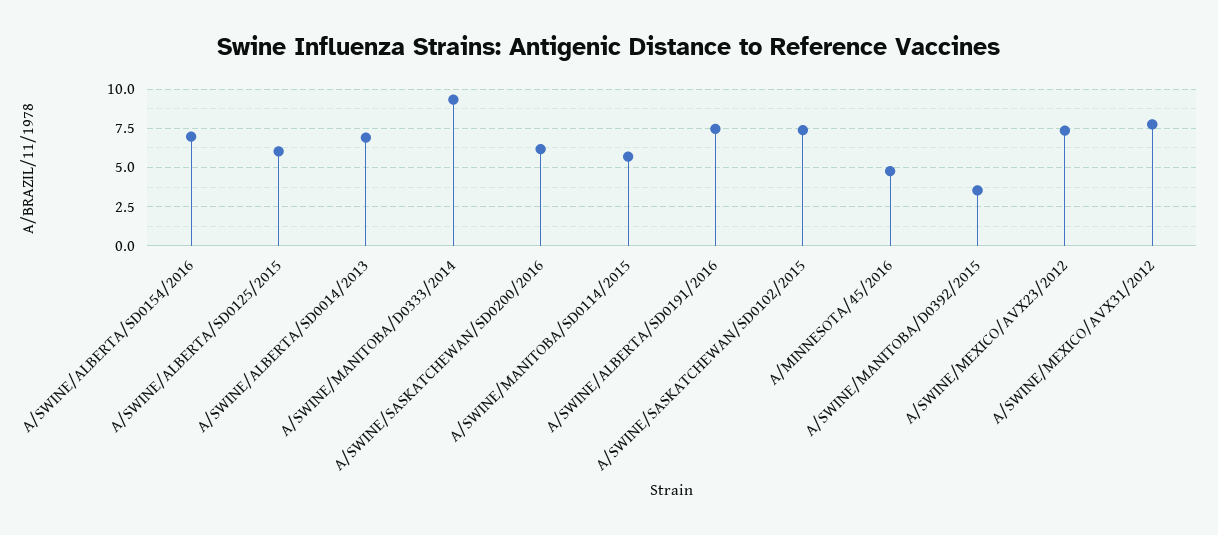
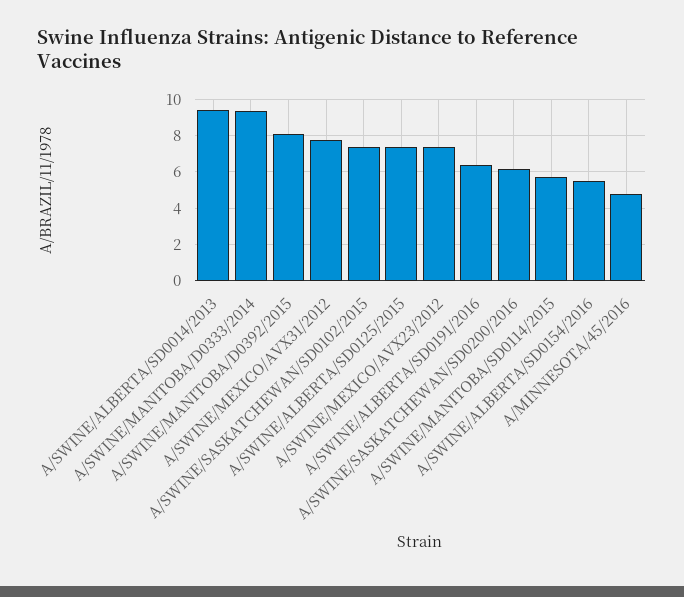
A/SWINE/ALBERTA/SD0154/2016: 7 -> 5.5
A/SWINE/ALBERTA/SD0125/2015: 6 -> 7.5
A/SWINE/ALBERTA/SD0014/2013: 7 -> 9.5
A/SWINE/ALBERTA/SD0191/2016: 7.5 -> 6.5
A/SWINE/MANITOBA/D0392/2015: 3.5 -> 8

